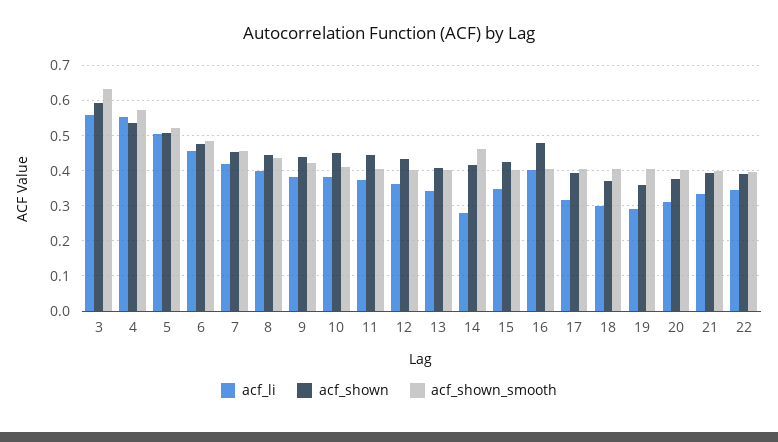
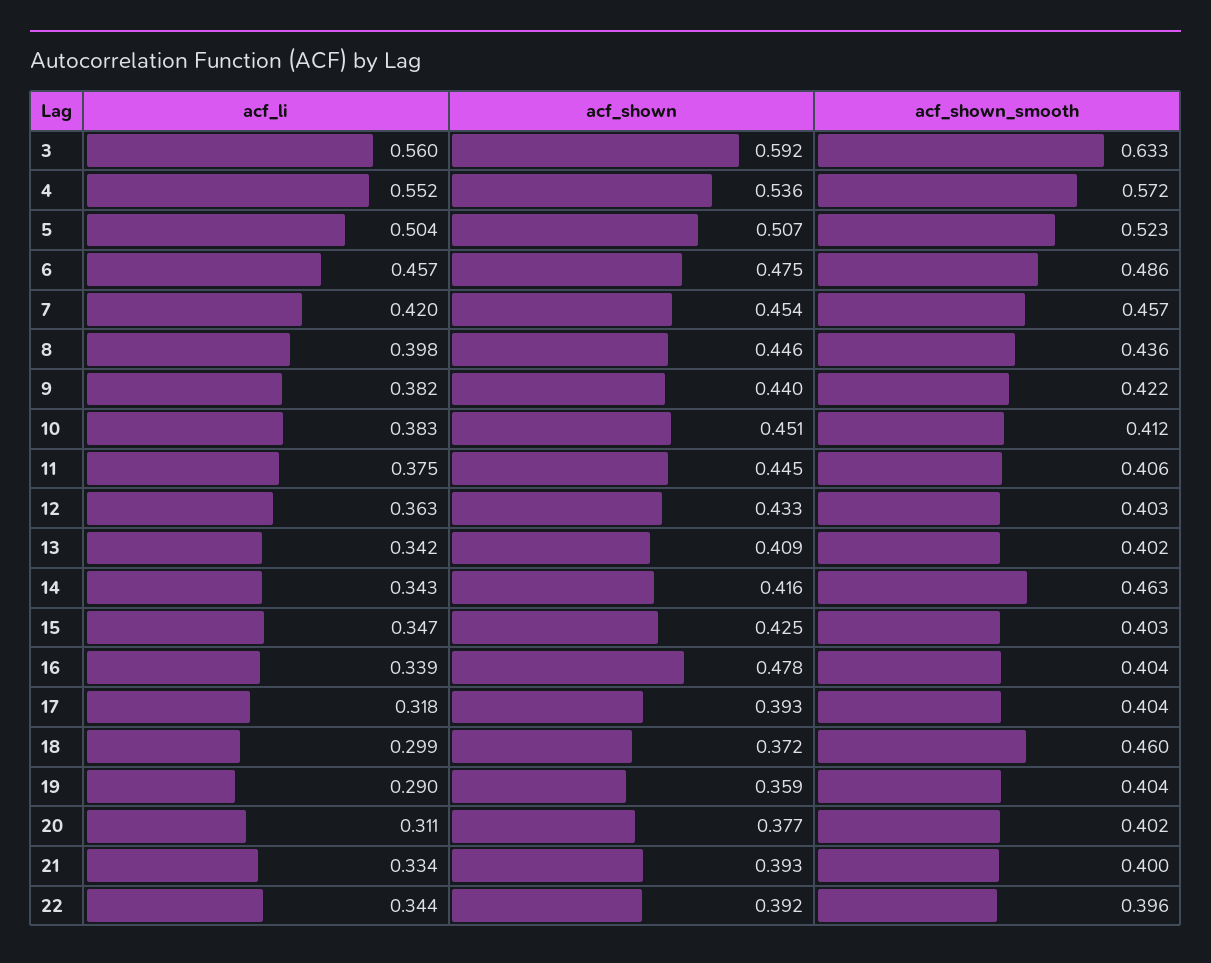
acf_li, 14: 0.28 -> 0.343
acf_li, 16: 0.4 -> 0.339
acf_shown_smooth, 18: 0.4 -> 0.46

